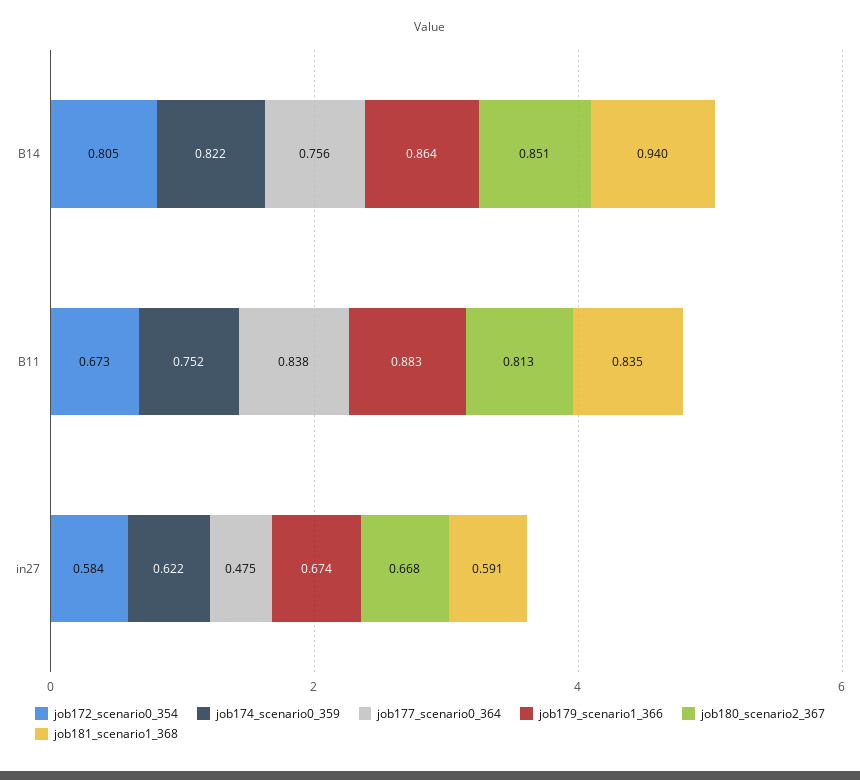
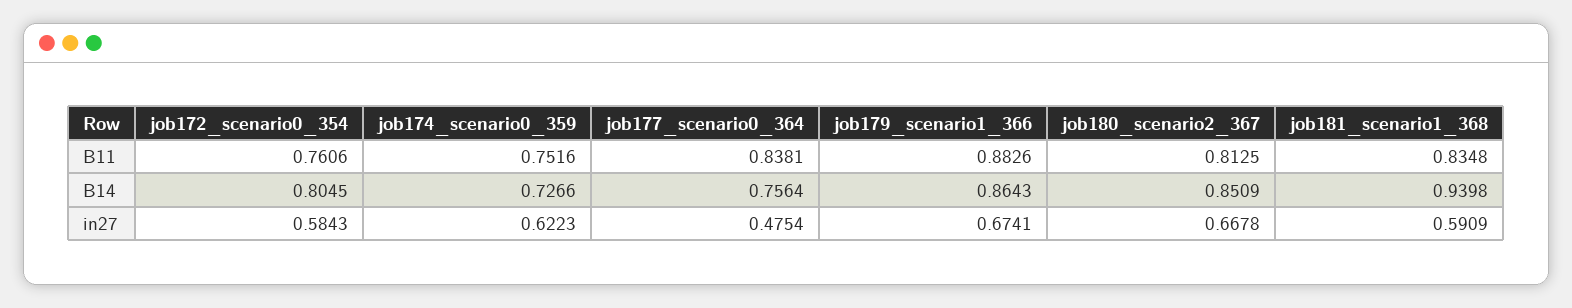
job174_scenario0_359, B14: 0.822 -> 0.7266
job172_scenario0_354, B11: 0.673 -> 0.7606

